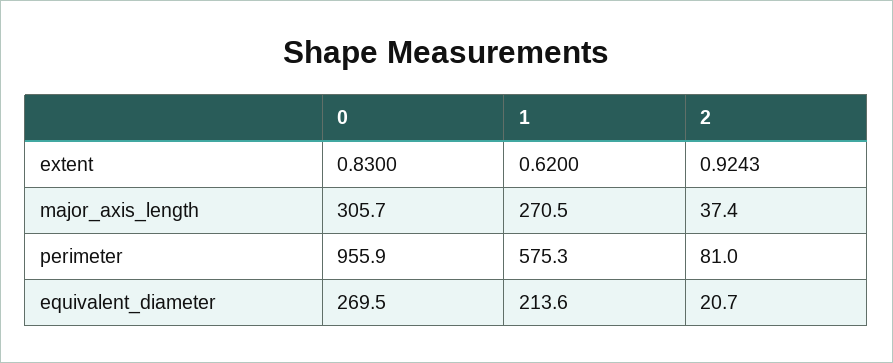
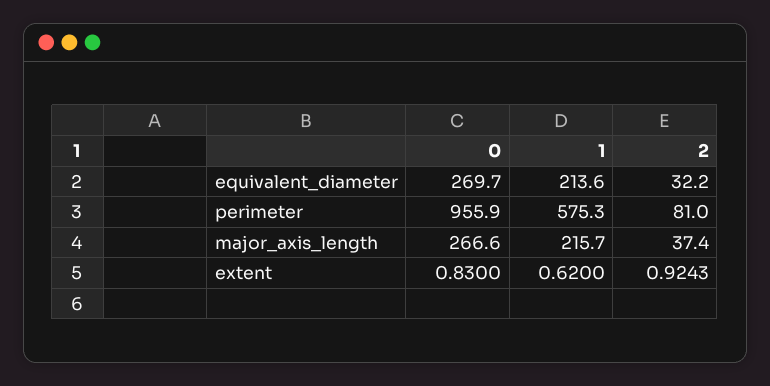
0, major_axis_length: 305.7 -> 266.6
1, major_axis_length: 270.5 -> 215.7
0, equivalent_diameter: 269.5 -> 269.7
2, equivalent_diameter: 20.7 -> 32.2

